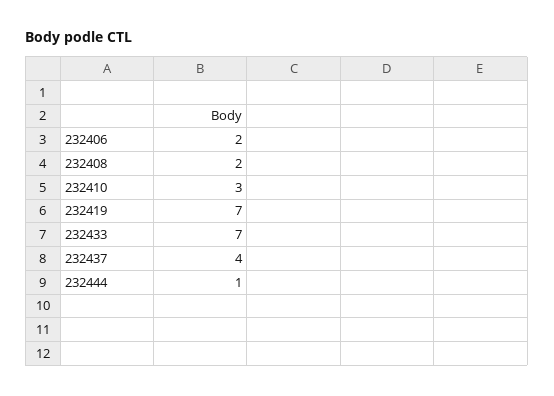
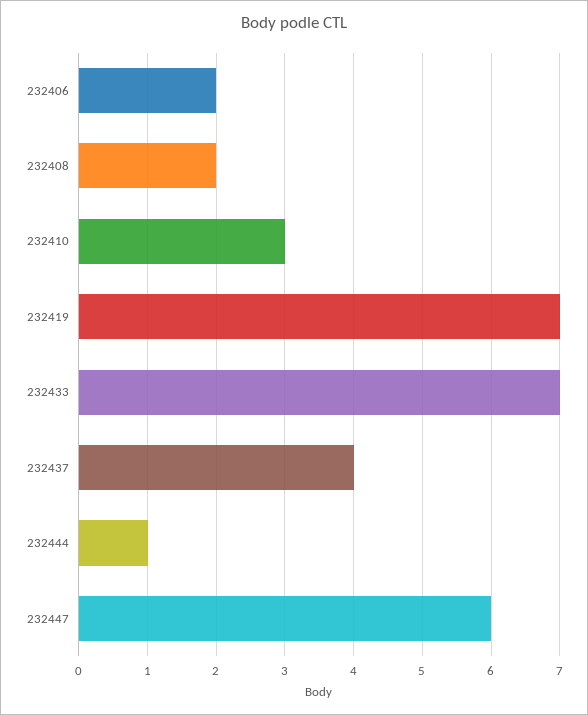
232447: none -> 6

